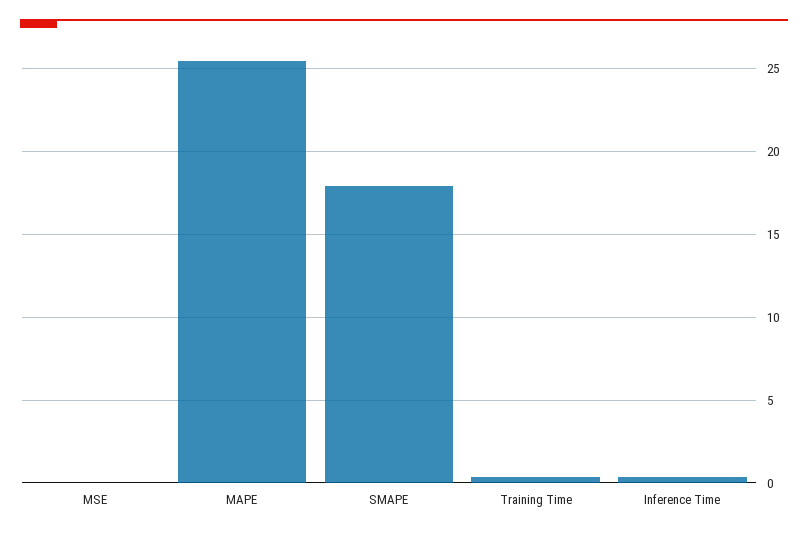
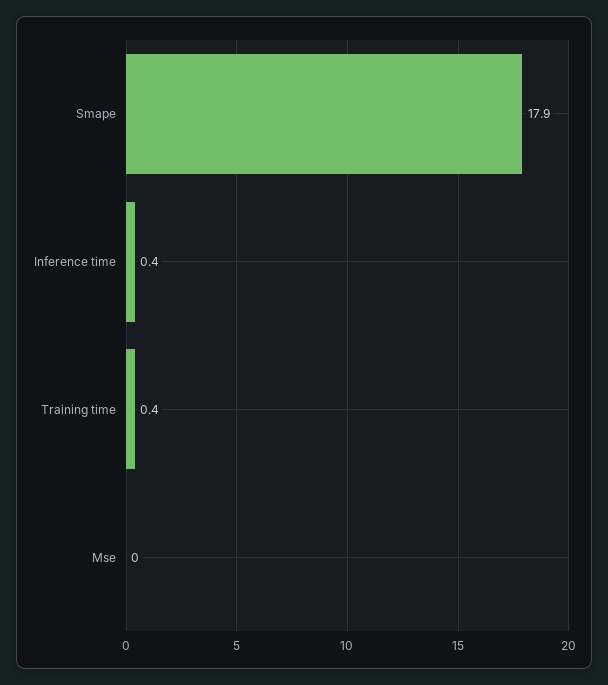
MAPE: 25.5 -> none

